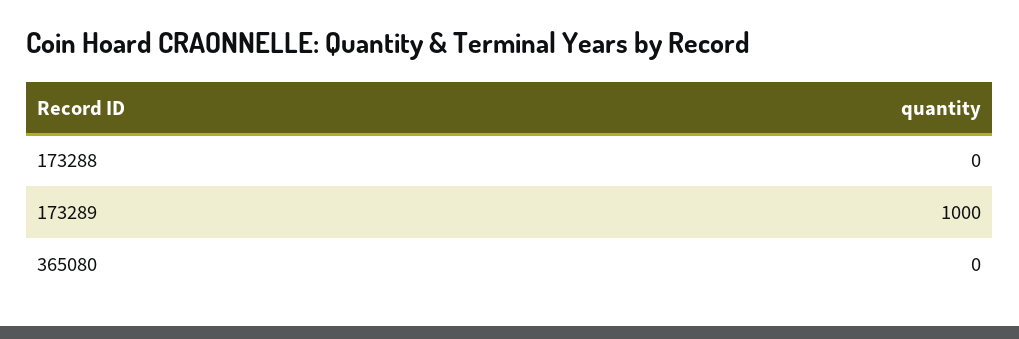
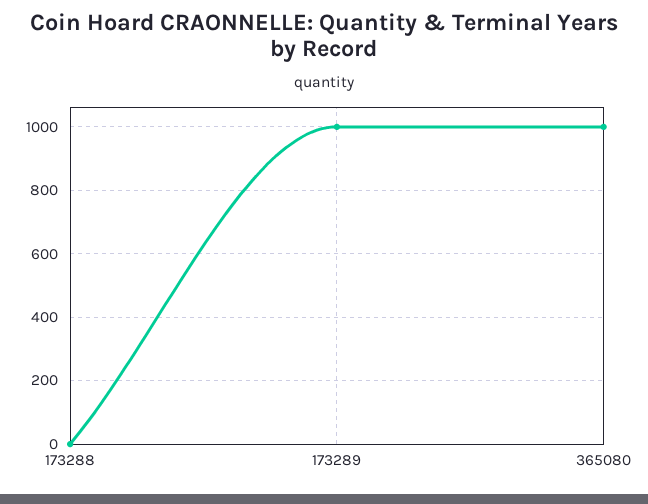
365080: 0 -> 1000

